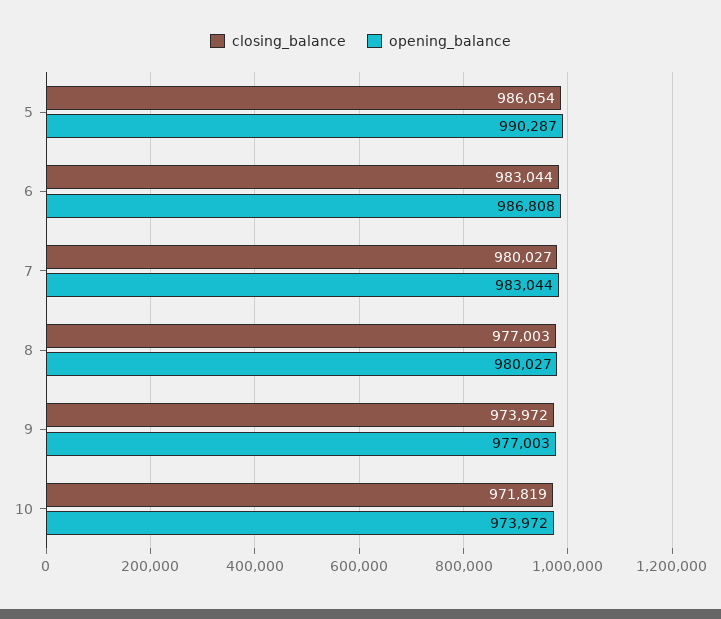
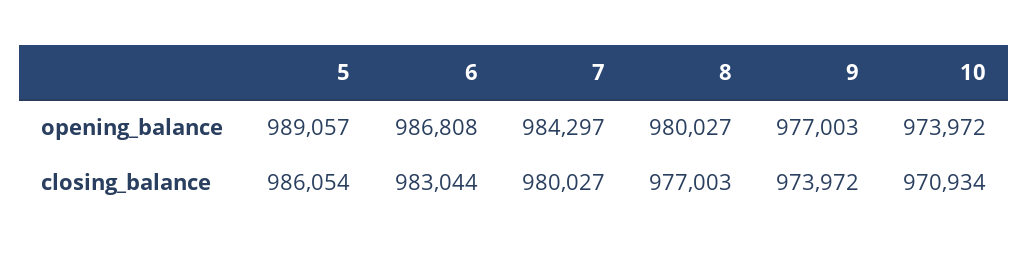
opening_balance, 5: 990287 -> 989057
opening_balance, 7: 983044 -> 984297
closing_balance, 10: 971819 -> 970934

